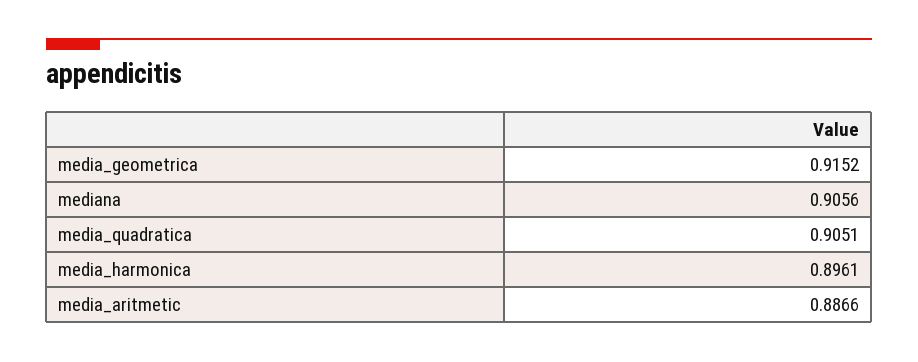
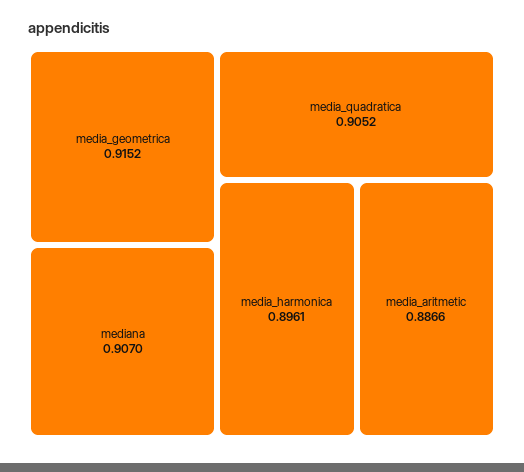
mediana: 0.9056 -> 0.907
media_quadratica: 0.9051 -> 0.9052

